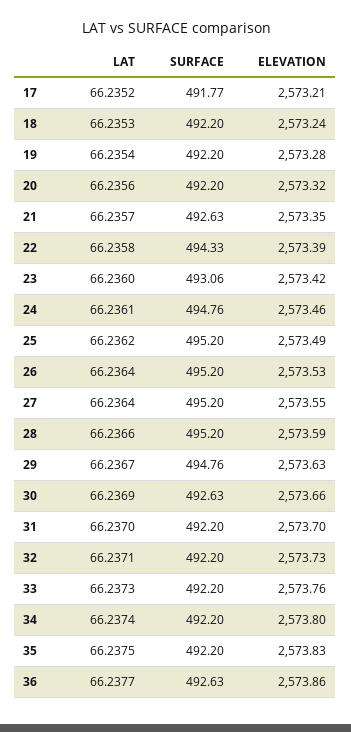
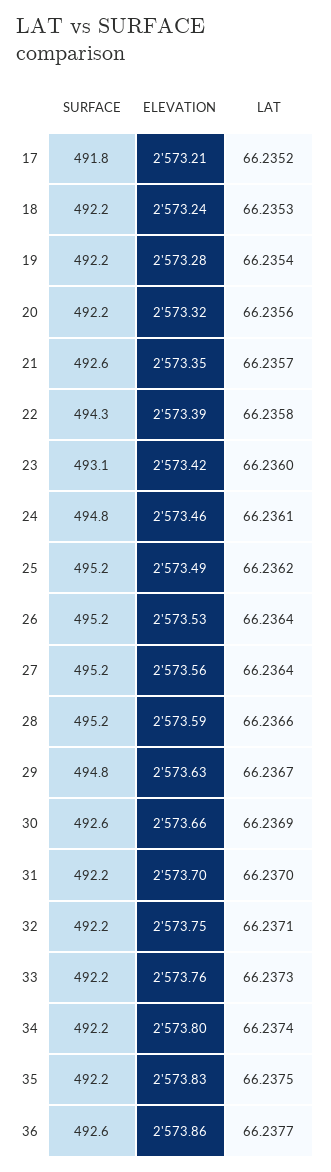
ELEVATION, 27: 2573.55 -> 2573.56
ELEVATION, 32: 2573.73 -> 2573.75

